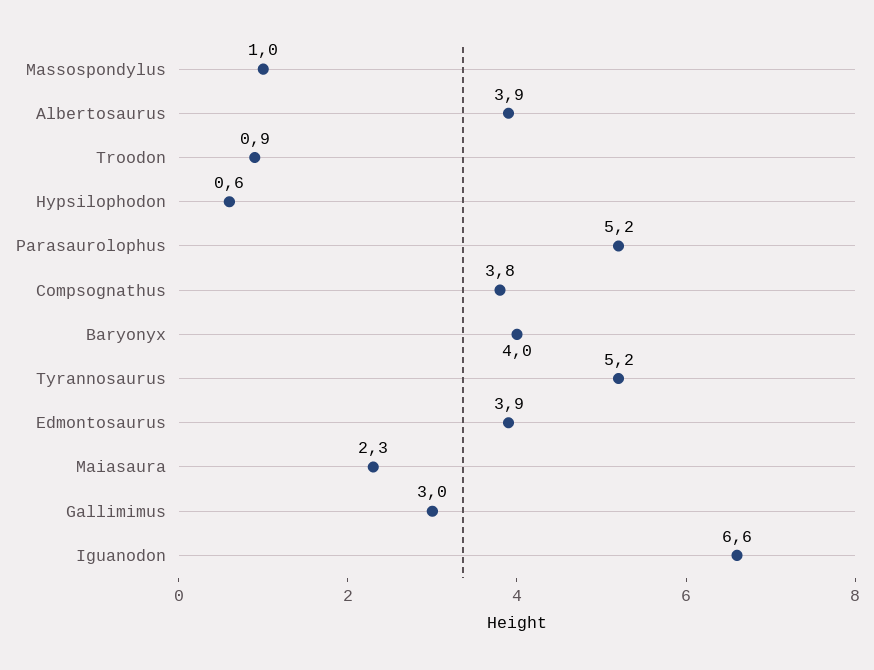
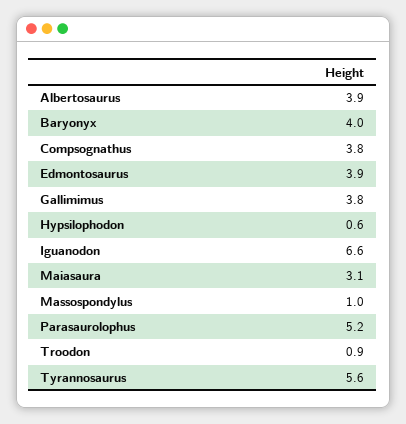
Tyrannosaurus: 5.2 -> 5.6
Maiasaura: 2.3 -> 3.1
Gallimimus: 3 -> 3.8

